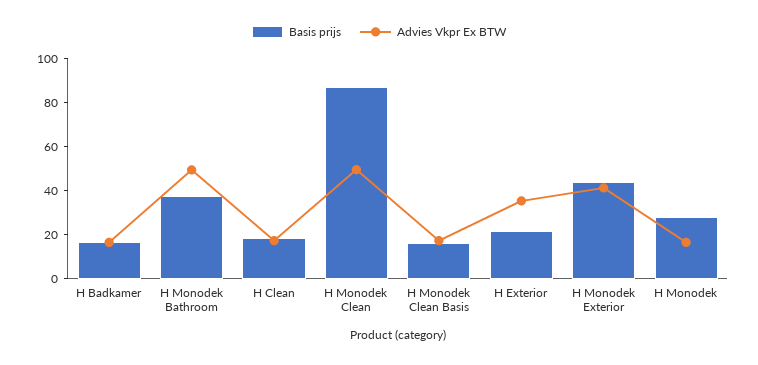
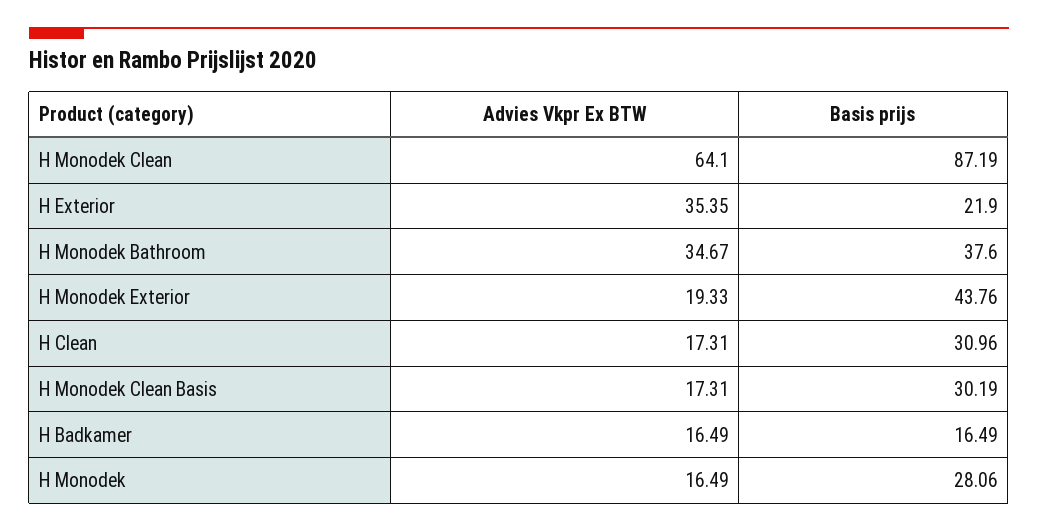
Advies Vkpr Ex BTW, H Monodek Bathroom: 50 -> 34.67
Basis prijs, H Clean: 20 -> 30.96
Advies Vkpr Ex BTW, H Monodek Clean: 50 -> 64.1
Basis prijs, H Monodek Clean Basis: 15 -> 30.19
Advies Vkpr Ex BTW, H Monodek Exterior: 40 -> 19.33

